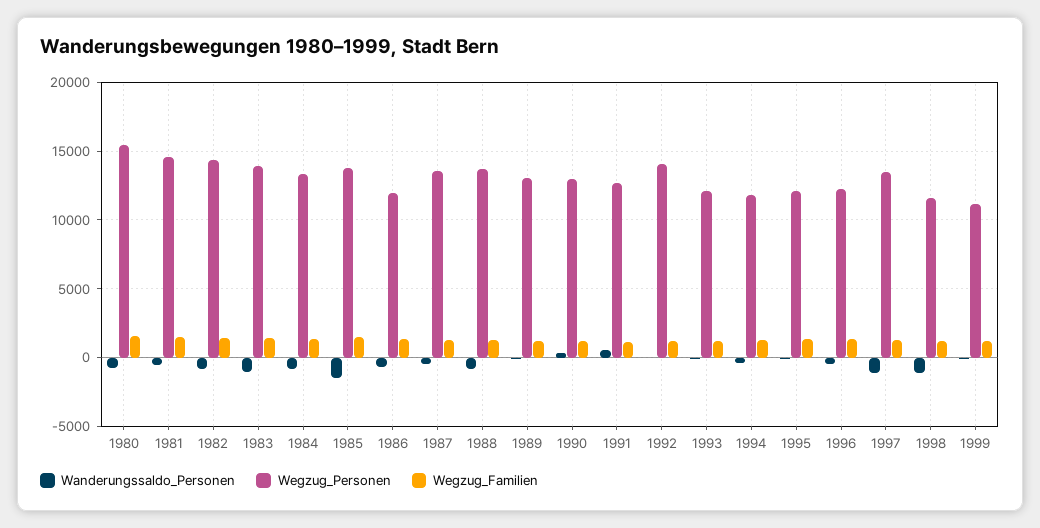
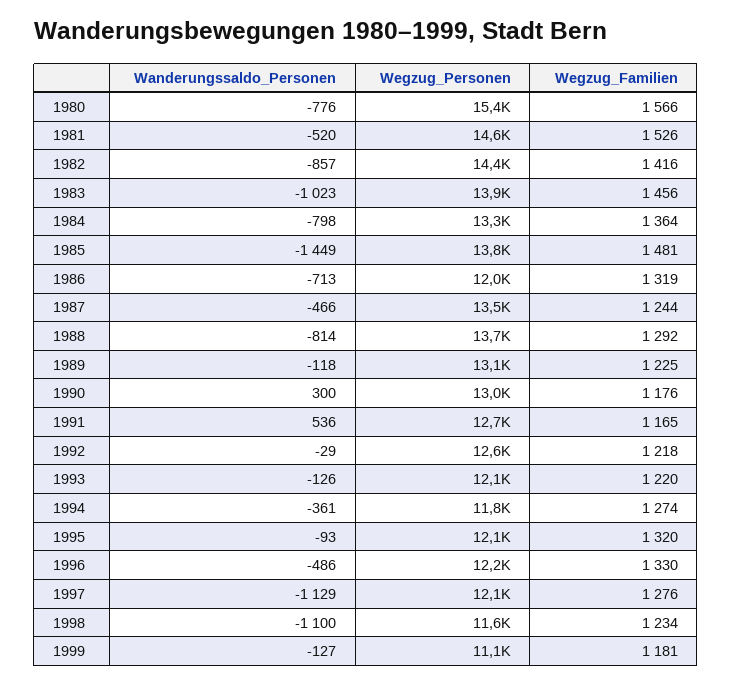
Wegzug_Personen, 1992: 14000 -> 12600
Wegzug_Personen, 1997: 13500 -> 12100

